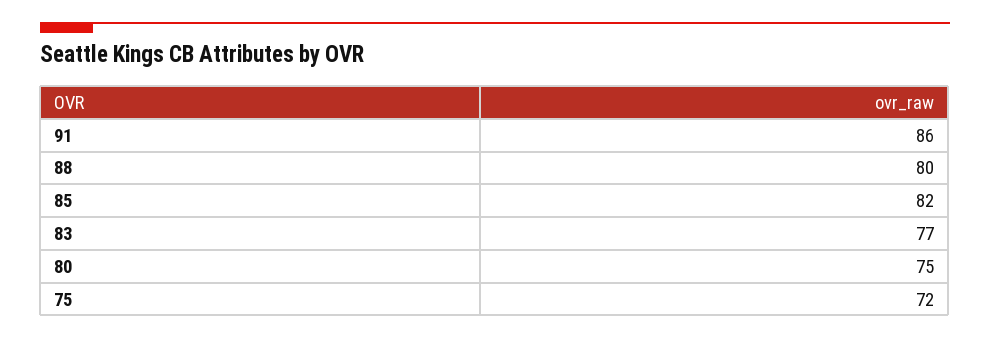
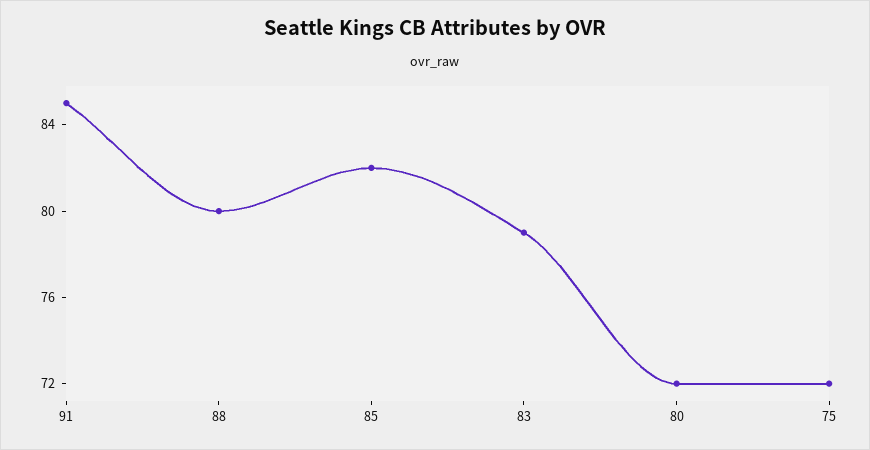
91: 86 -> 85
83: 77 -> 79
80: 75 -> 72

